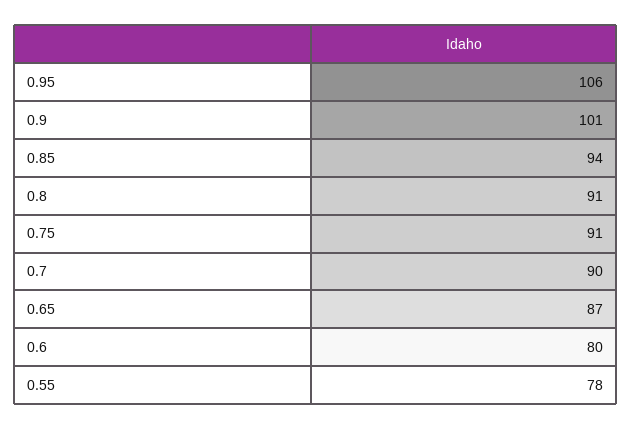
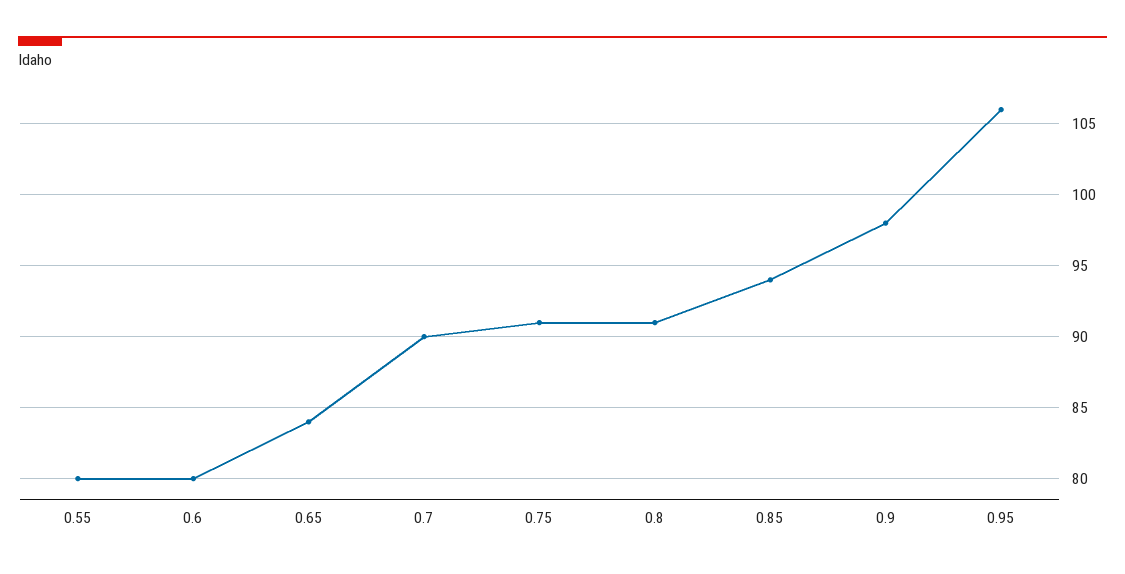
0.9: 101 -> 98
0.65: 87 -> 84
0.55: 78 -> 80

